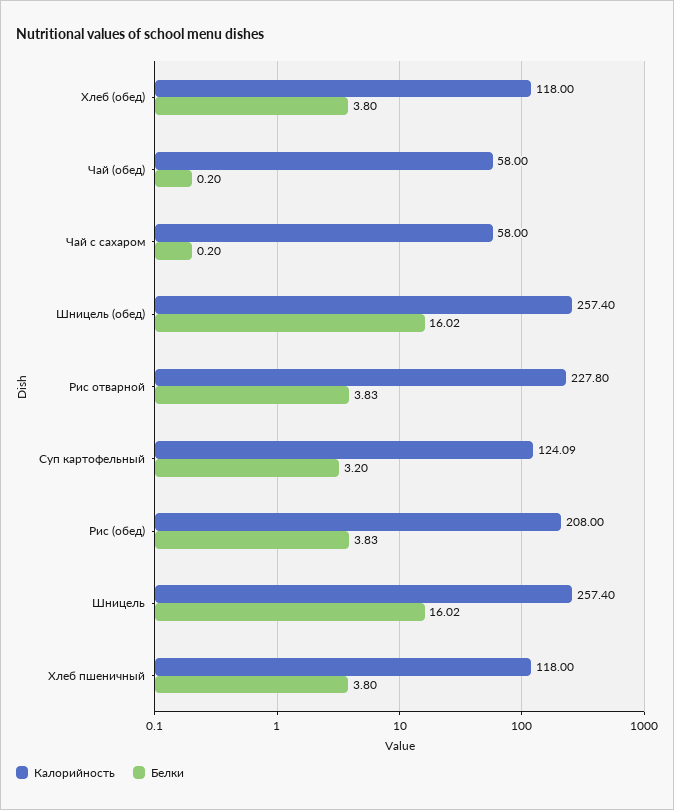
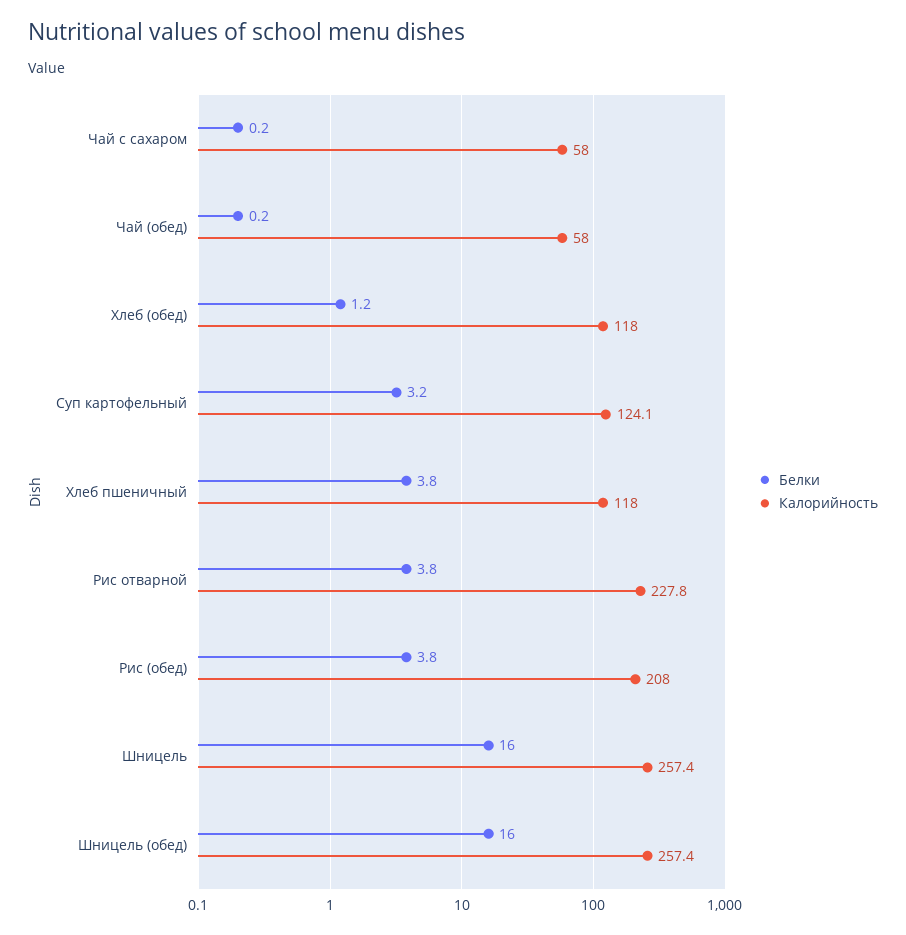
Белки, Хлеб (обед): 3.8 -> 1.2

